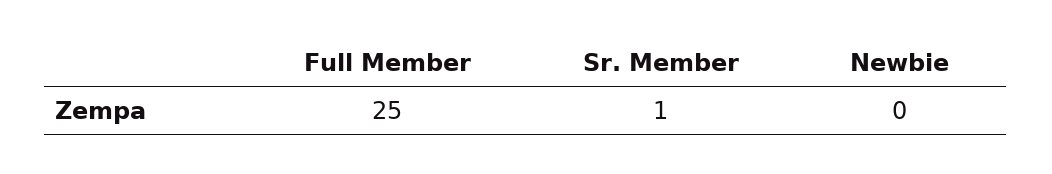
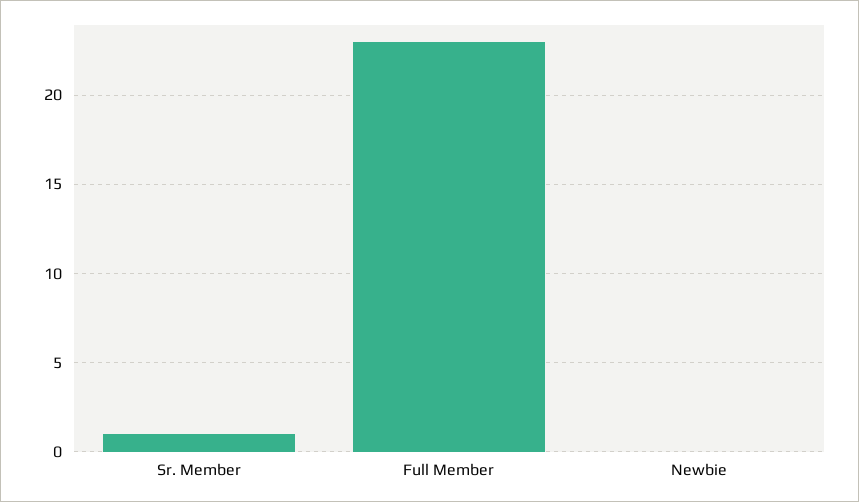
Full Member: 25 -> 23

